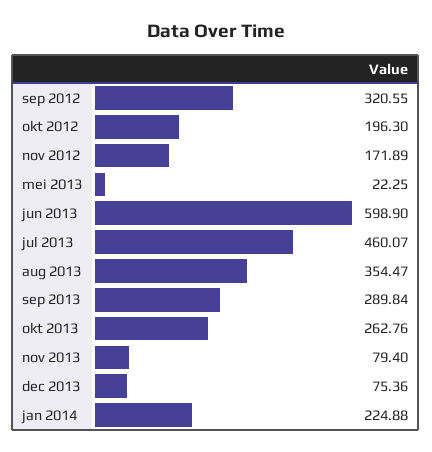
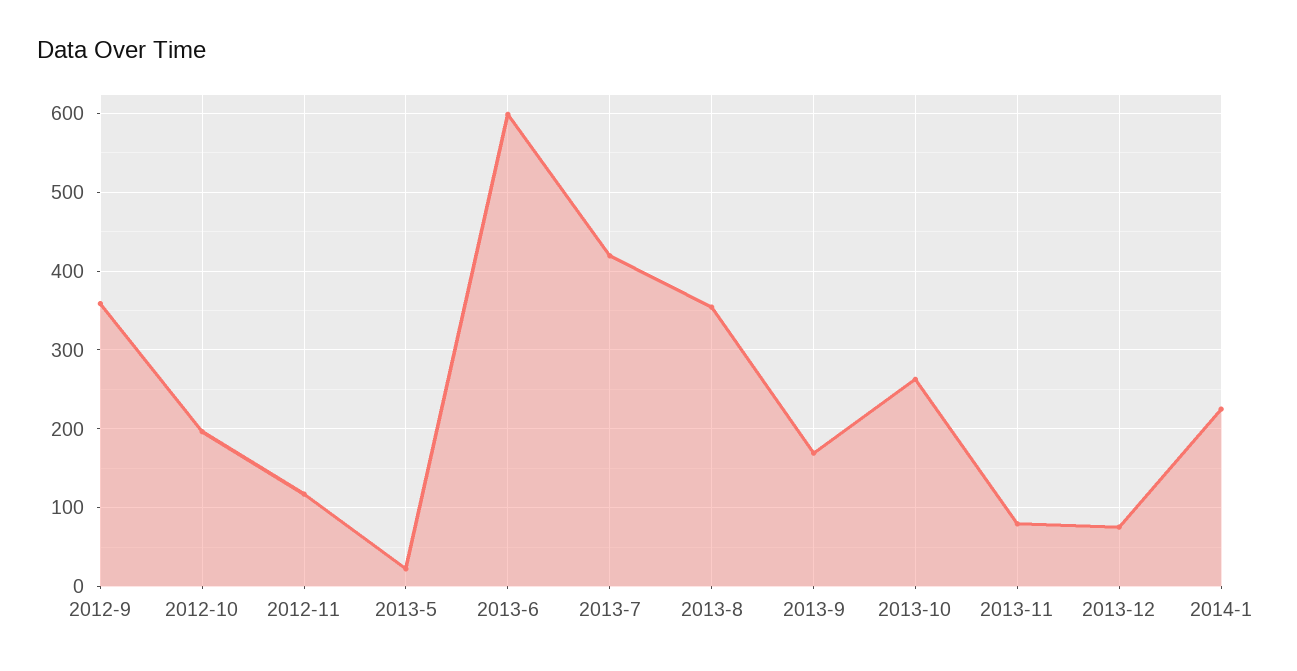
sep 2012: 320.55 -> 360
nov 2012: 171.89 -> 120
jul 2013: 460.07 -> 420
sep 2013: 289.84 -> 170

